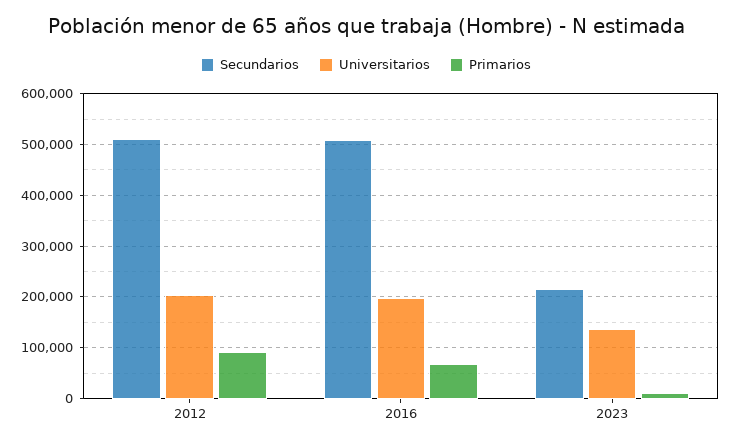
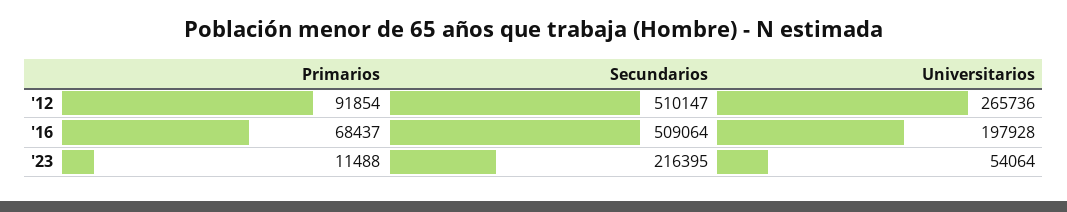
Universitarios, 2012: 200000 -> 265736
Universitarios, 2023: 140000 -> 54064

